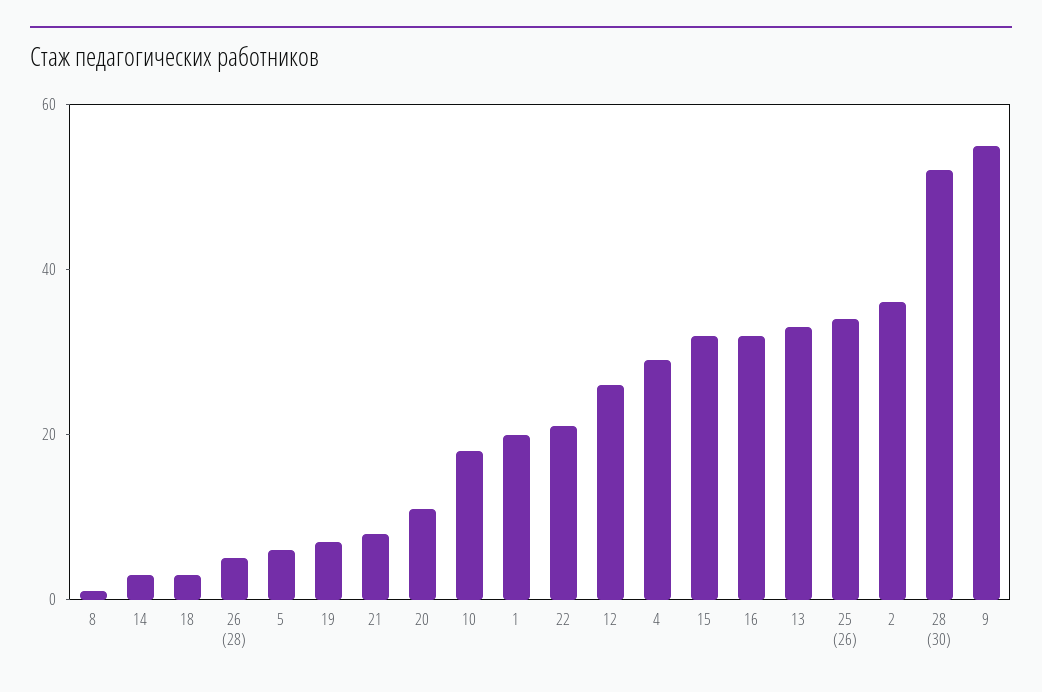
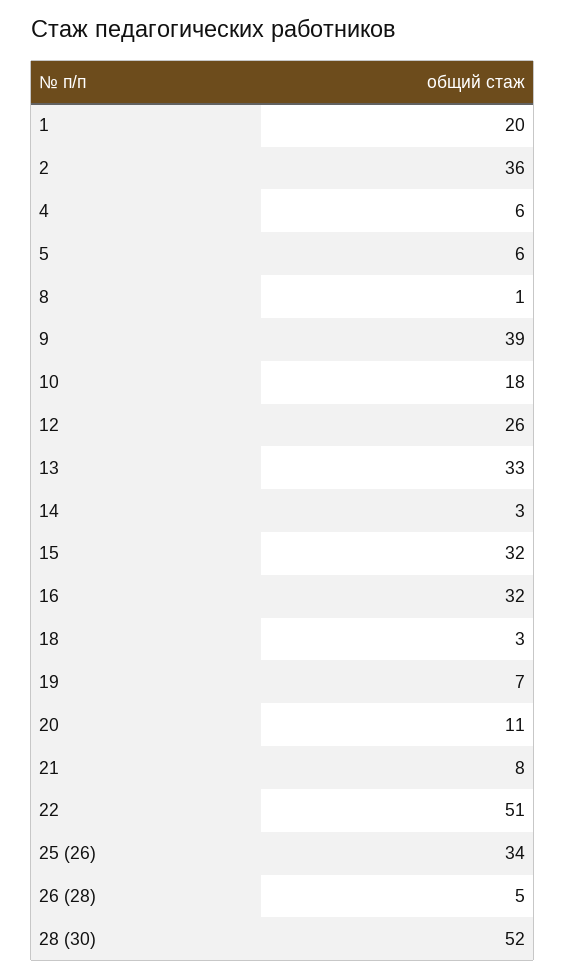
22: 20 -> 51
4: 30 -> 6
9: 55 -> 39

